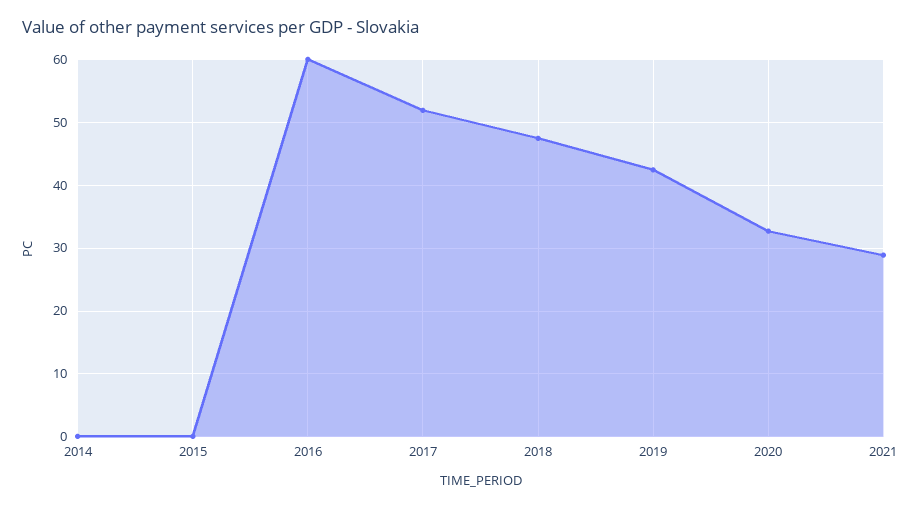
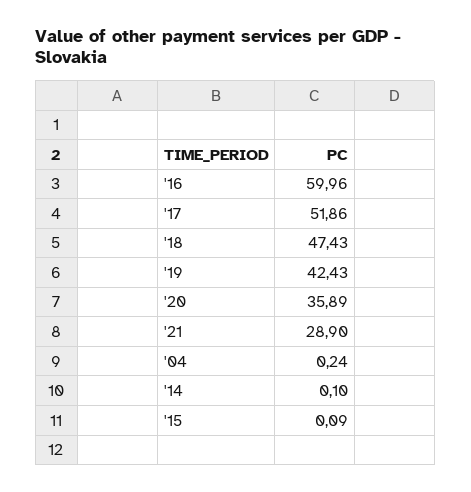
2020: 33 -> 35.89
'04: none -> 0.24

